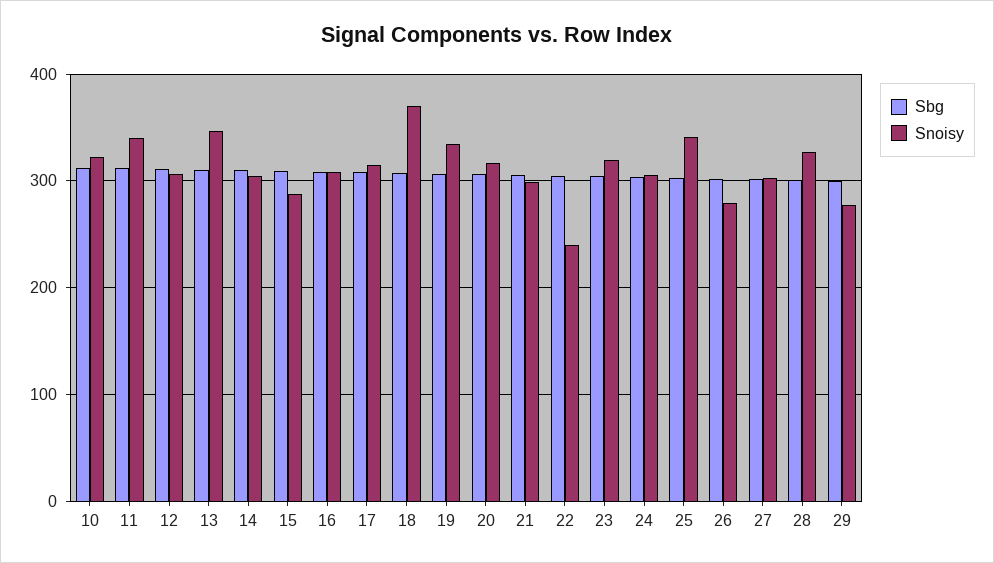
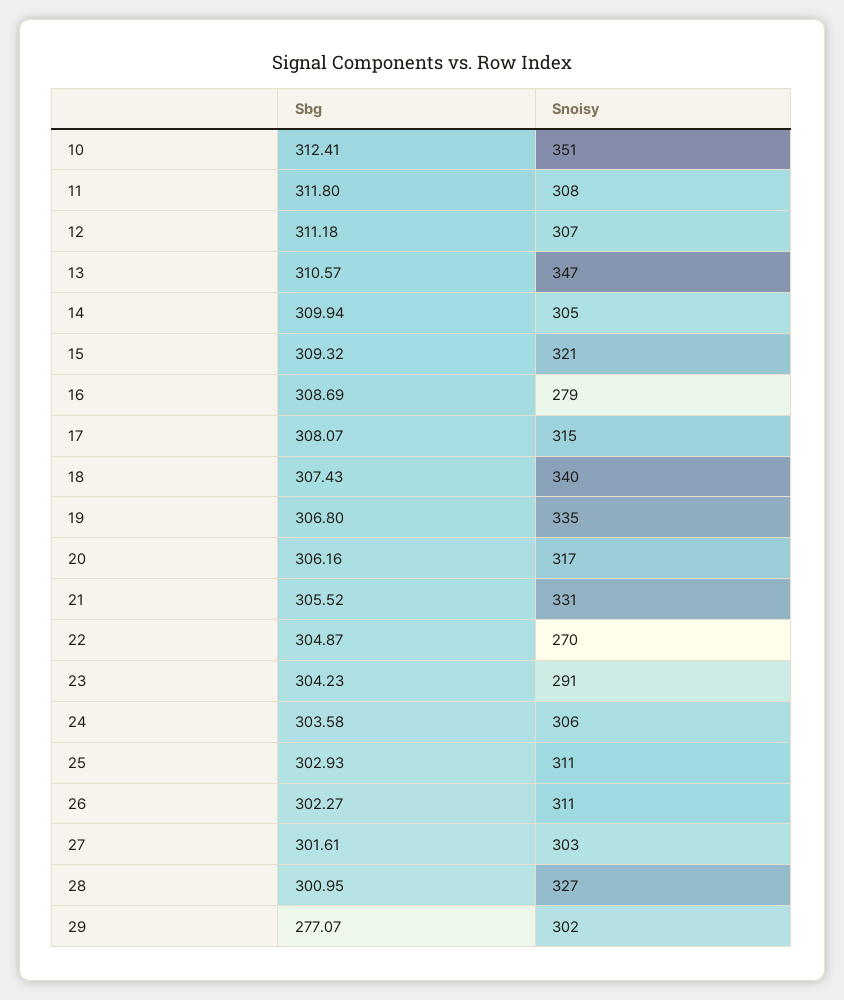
Snoisy, 10: 320 -> 351
Snoisy, 11: 340 -> 308
Snoisy, 15: 290 -> 321
Snoisy, 16: 310 -> 279
Snoisy, 18: 370 -> 340
Snoisy, 21: 300 -> 331
Snoisy, 22: 240 -> 270
Snoisy, 23: 320 -> 291
Snoisy, 25: 340 -> 311
Snoisy, 26: 280 -> 311
Sbg, 29: 300 -> 277.07
Snoisy, 29: 280 -> 302

